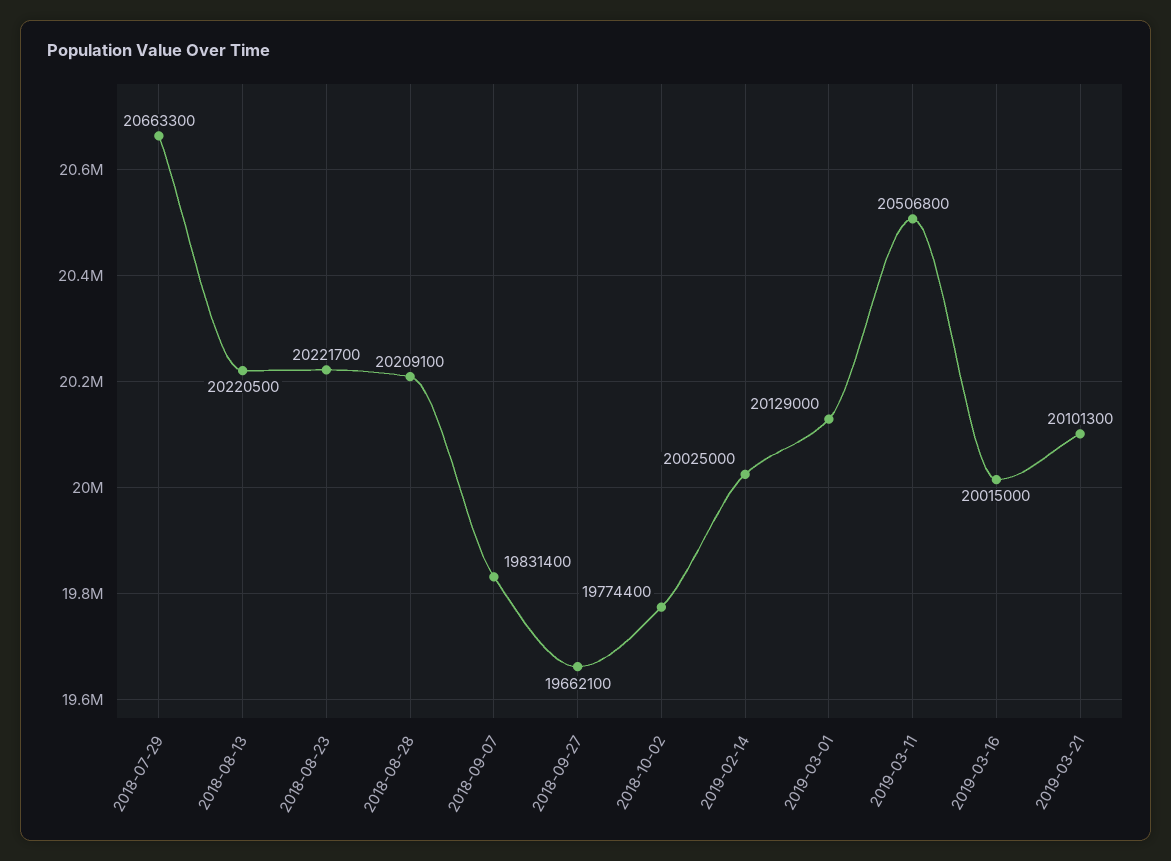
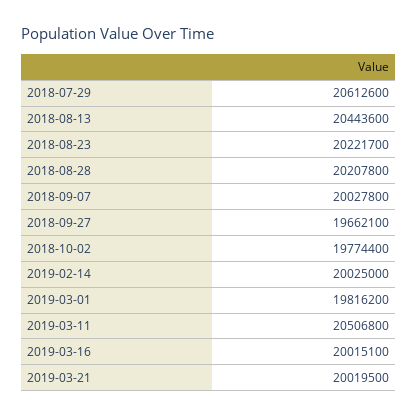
2018-07-29: 20663300 -> 20612600
2018-08-13: 20220500 -> 20443600
2018-08-28: 20209100 -> 20207800
2018-09-07: 19831400 -> 20027800
2019-03-01: 20129000 -> 19816200
2019-03-16: 20015000 -> 20015100
2019-03-21: 20101300 -> 20019500

